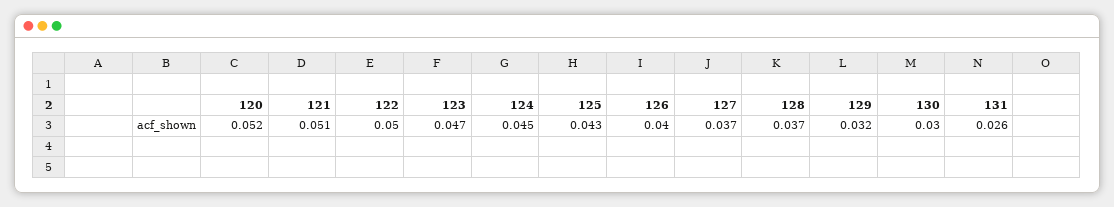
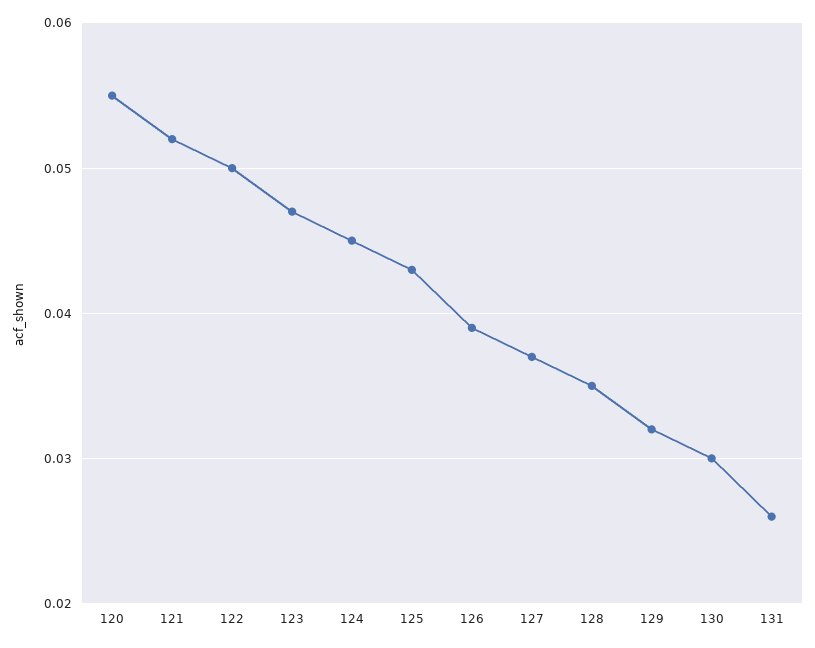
120: 0.052 -> 0.055
121: 0.051 -> 0.052
126: 0.04 -> 0.039
128: 0.037 -> 0.035

